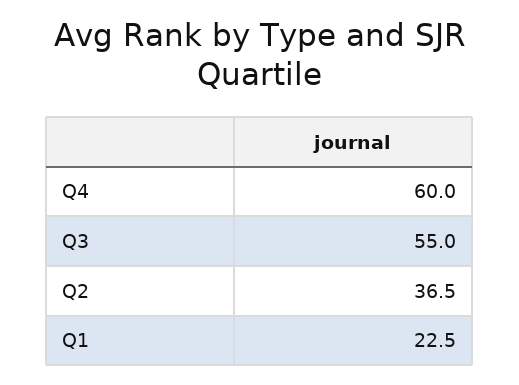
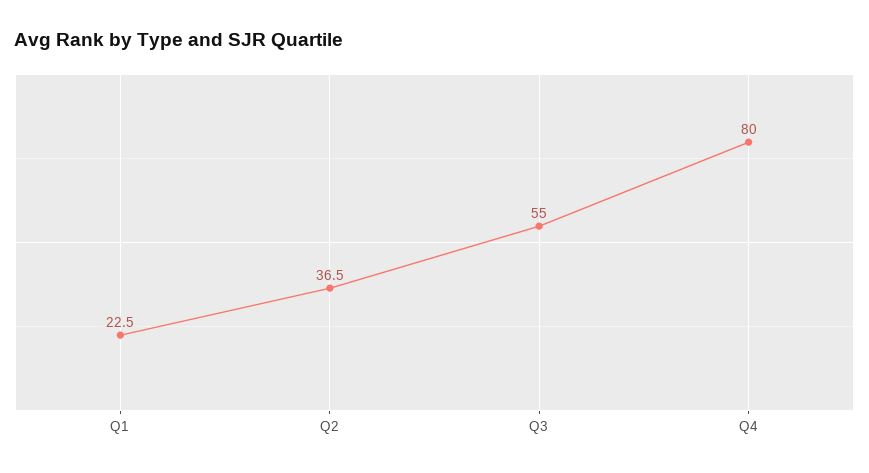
Q4: 60 -> 80

